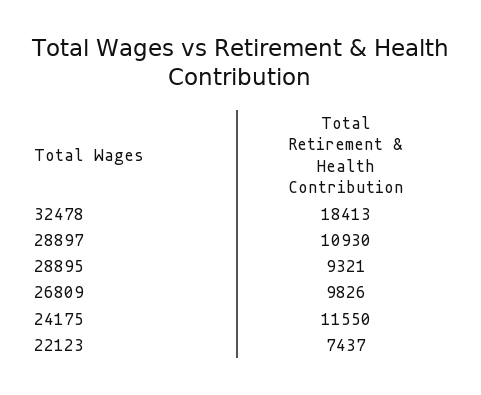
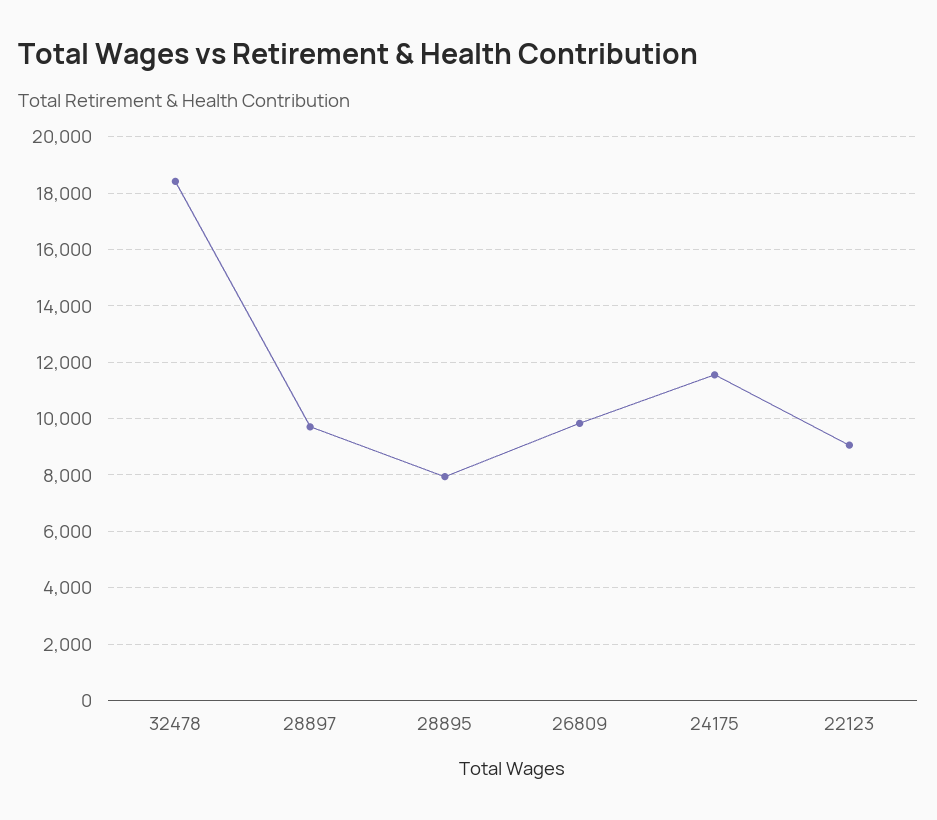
28897: 10930 -> 9750
28895: 9321 -> 8000
22123: 7437 -> 9000

